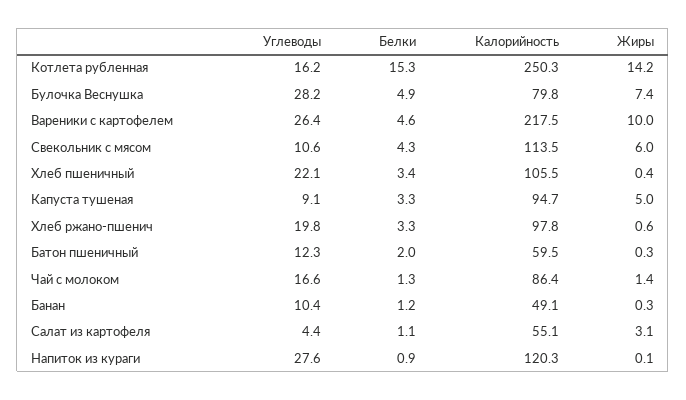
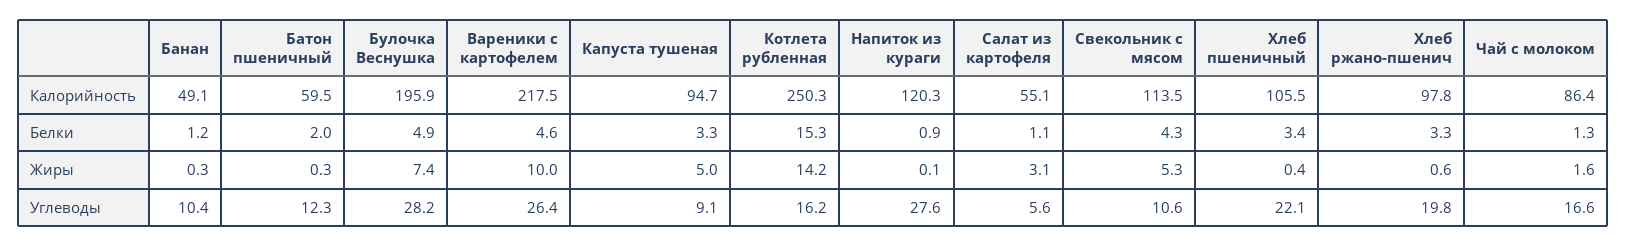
Калорийность, Булочка Веснушка: 79.8 -> 195.9
Жиры, Свекольник с мясом: 6 -> 5.3
Жиры, Чай с молоком: 1.4 -> 1.6
Углеводы, Салат из картофеля: 4.4 -> 5.6

